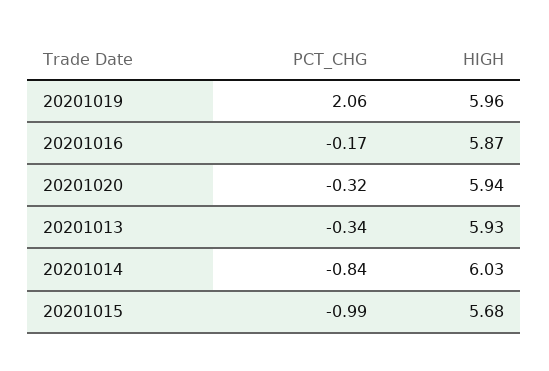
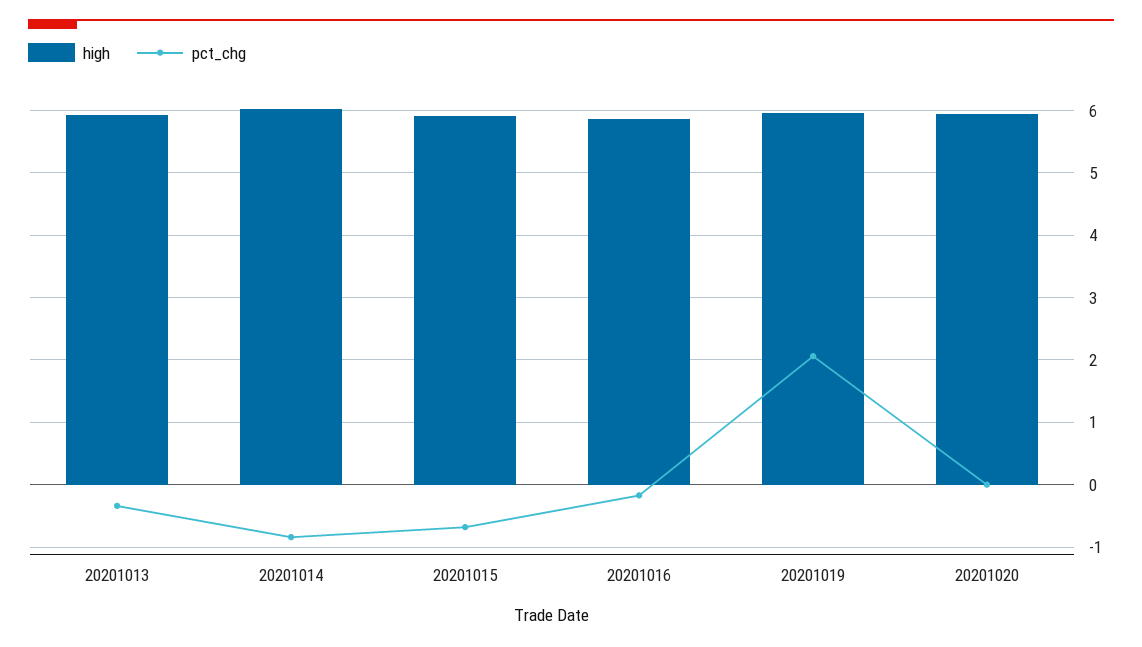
PCT_CHG, 20201020: -0.32 -> 0
PCT_CHG, 20201015: -0.99 -> -0.7
HIGH, 20201015: 5.68 -> 5.9

